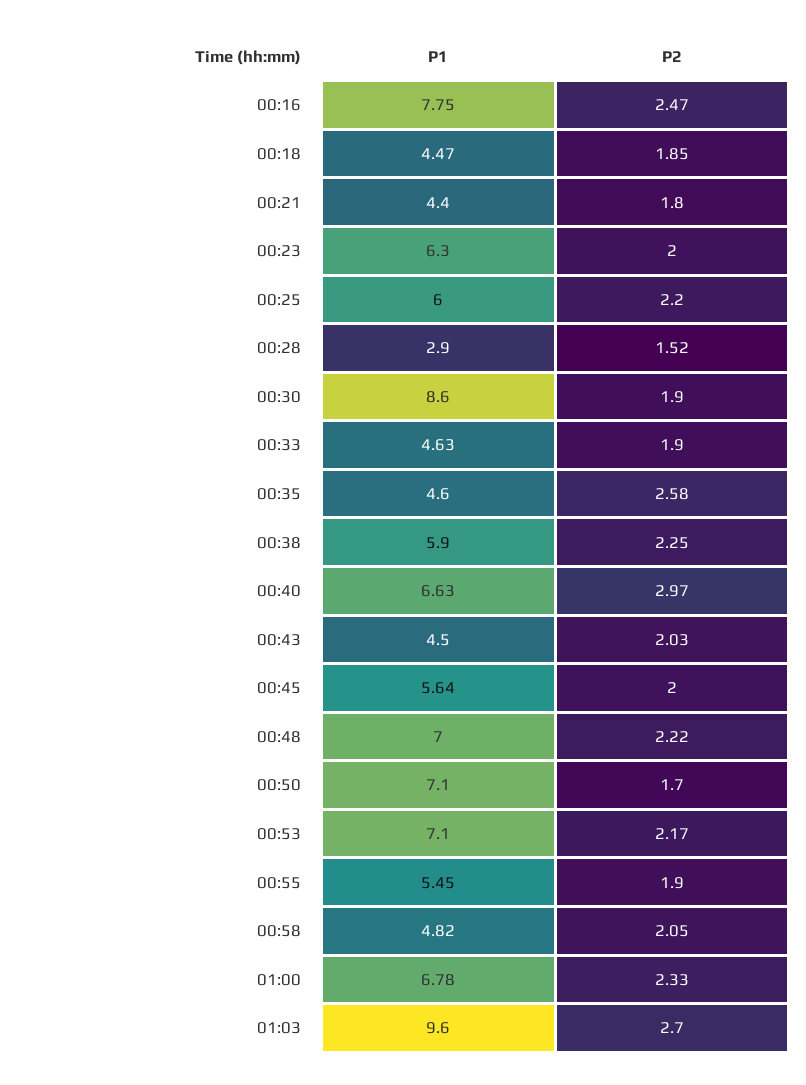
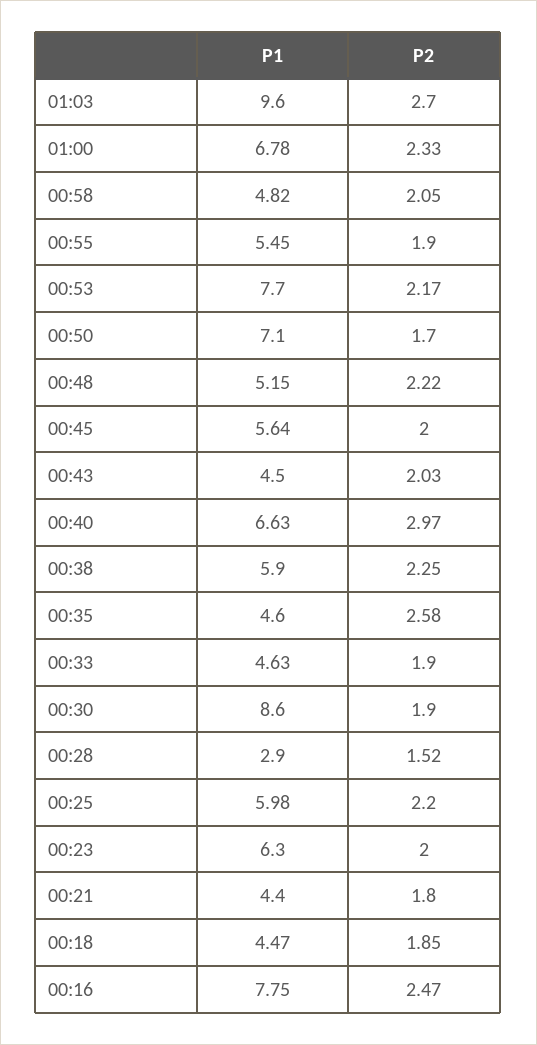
P1, 00:25: 6 -> 5.98
P1, 00:48: 7 -> 5.15
P1, 00:53: 7.1 -> 7.7

